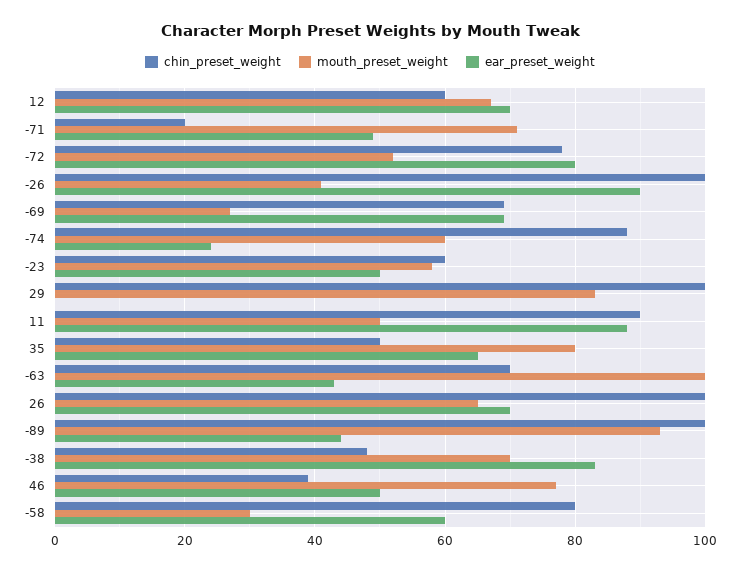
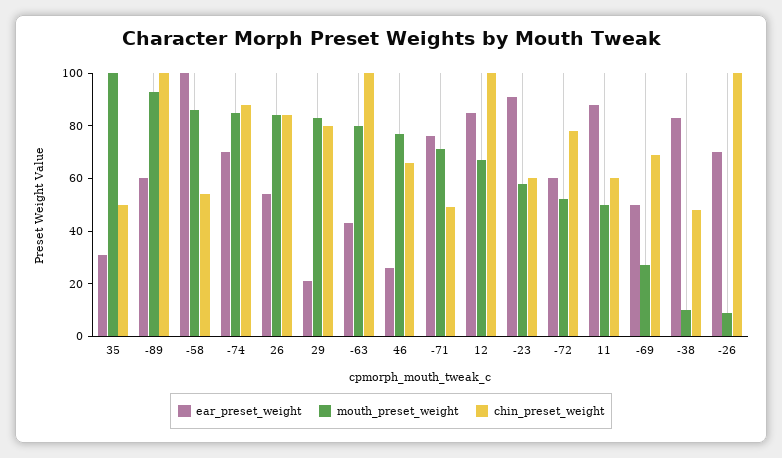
chin_preset_weight, 12: 60 -> 100
ear_preset_weight, 12: 70 -> 85
chin_preset_weight, -71: 20 -> 50
ear_preset_weight, -71: 50 -> 75
ear_preset_weight, -72: 80 -> 60
mouth_preset_weight, -26: 40 -> 10
ear_preset_weight, -26: 90 -> 70
ear_preset_weight, -69: 70 -> 50
mouth_preset_weight, -74: 60 -> 85
ear_preset_weight, -74: 25 -> 70
ear_preset_weight, -23: 50 -> 90
chin_preset_weight, 29: 100 -> 80
ear_preset_weight, 29: 0 -> 20
chin_preset_weight, 11: 90 -> 60
mouth_preset_weight, 35: 80 -> 100
ear_preset_weight, 35: 65 -> 30
chin_preset_weight, -63: 70 -> 100
mouth_preset_weight, -63: 100 -> 80
chin_preset_weight, 26: 100 -> 85
mouth_preset_weight, 26: 65 -> 85
ear_preset_weight, 26: 70 -> 55
ear_preset_weight, -89: 45 -> 60
mouth_preset_weight, -38: 70 -> 10
chin_preset_weight, 46: 40 -> 65
ear_preset_weight, 46: 50 -> 25
chin_preset_weight, -58: 80 -> 55
mouth_preset_weight, -58: 30 -> 85
ear_preset_weight, -58: 60 -> 100

